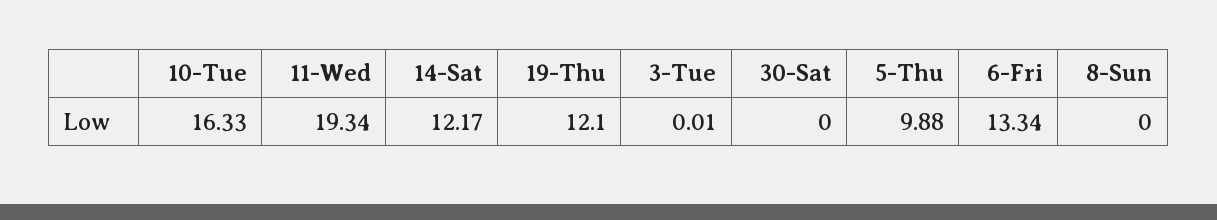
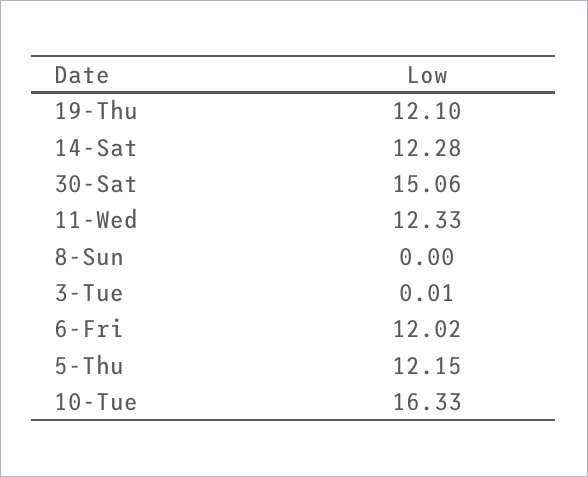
11-Wed: 19.34 -> 12.33
14-Sat: 12.17 -> 12.28
30-Sat: 0 -> 15.06
5-Thu: 9.88 -> 12.15
6-Fri: 13.34 -> 12.02

